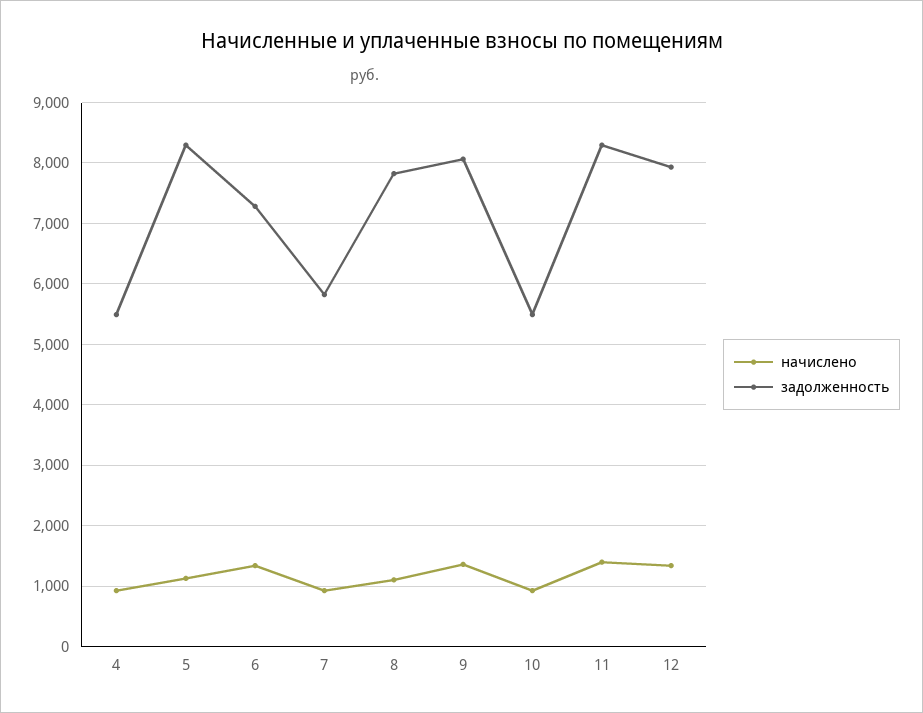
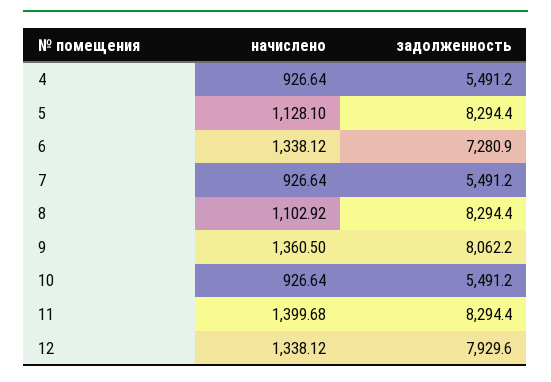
задолженность, 7: 5800 -> 5491.2
задолженность, 8: 7800 -> 8294.4

